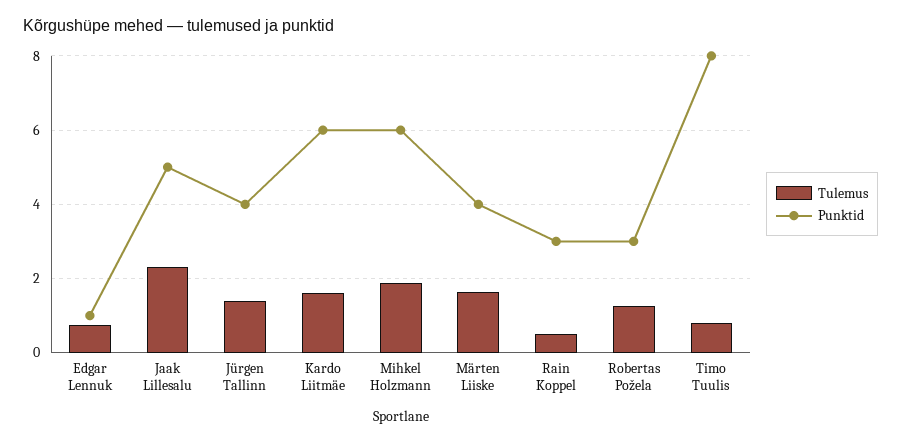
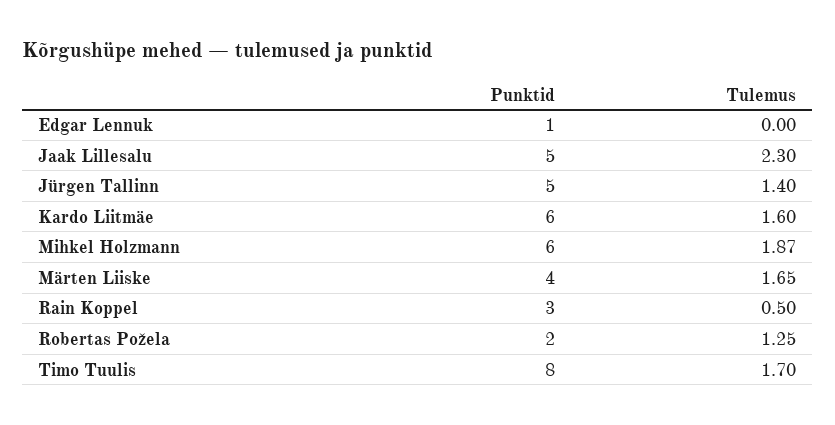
Tulemus, Edgar Lennuk: 0.8 -> 0
Punktid, Jürgen Tallinn: 4 -> 5
Punktid, Robertas Požela: 3 -> 2
Tulemus, Timo Tuulis: 0.8 -> 1.7

